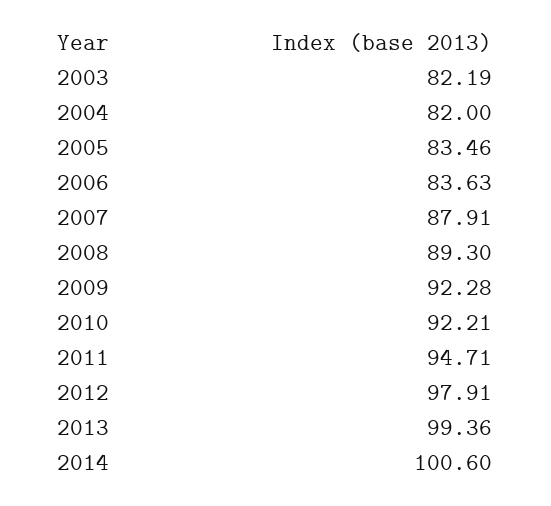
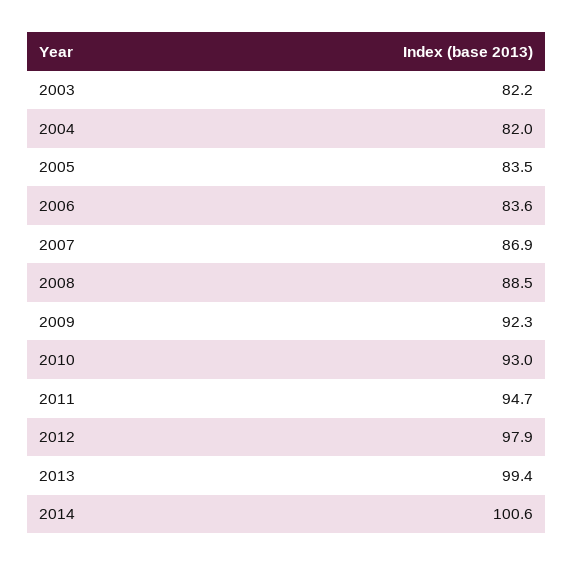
2007: 87.91 -> 86.9
2008: 89.3 -> 88.5
2010: 92.21 -> 93

